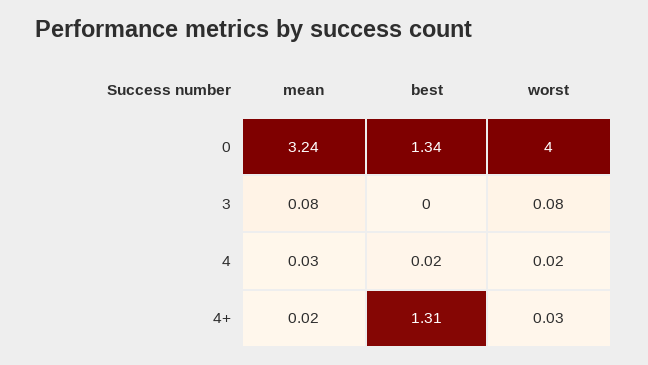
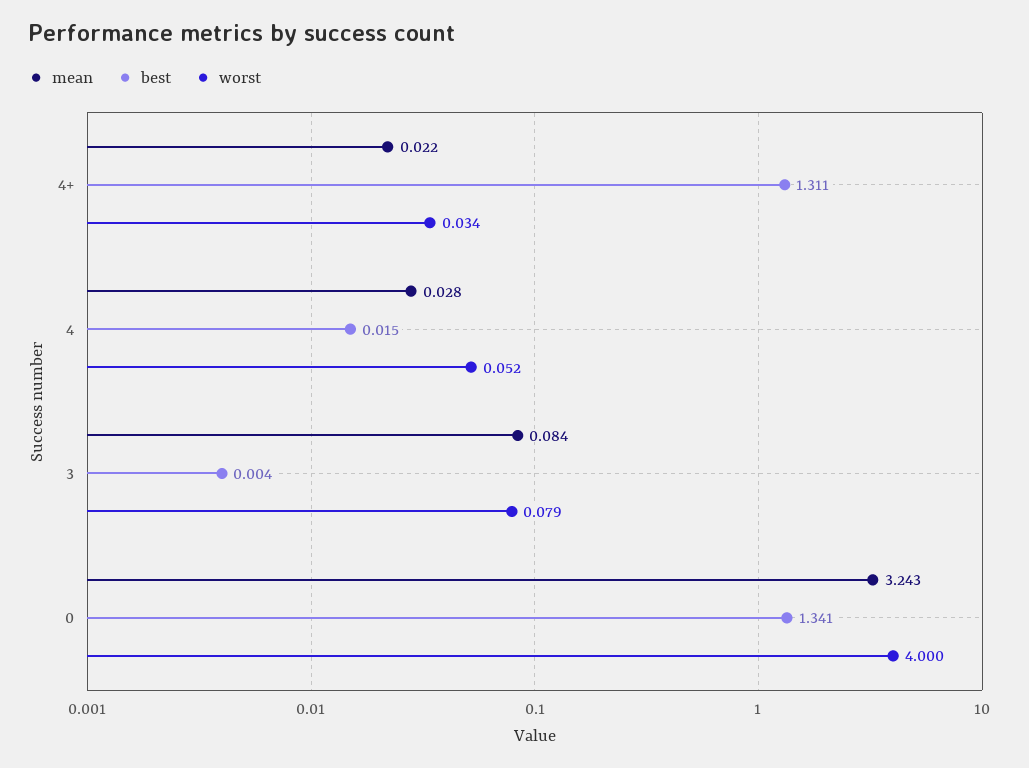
worst, 4: 0.02 -> 0.052

